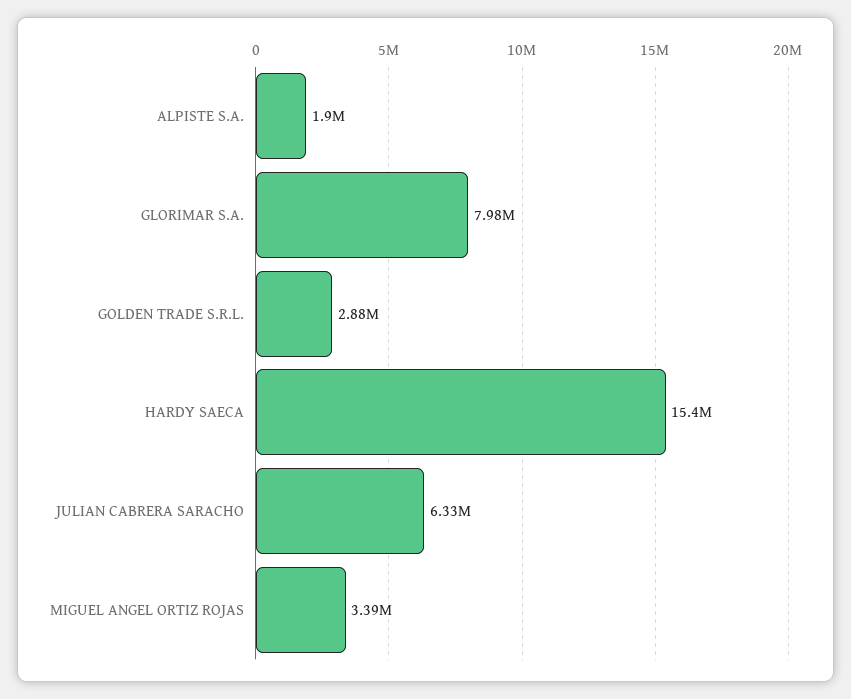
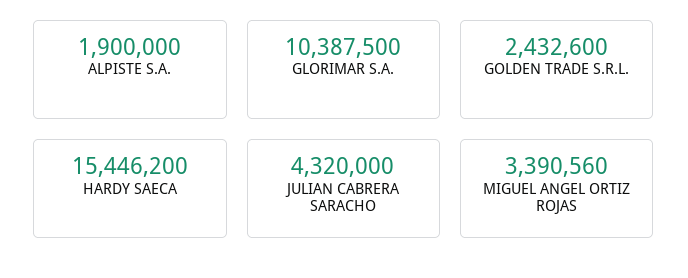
GLORIMAR S.A.: 7980000 -> 10387500
GOLDEN TRADE S.R.L.: 2880000 -> 2432600
JULIAN CABRERA SARACHO: 6330000 -> 4320000

